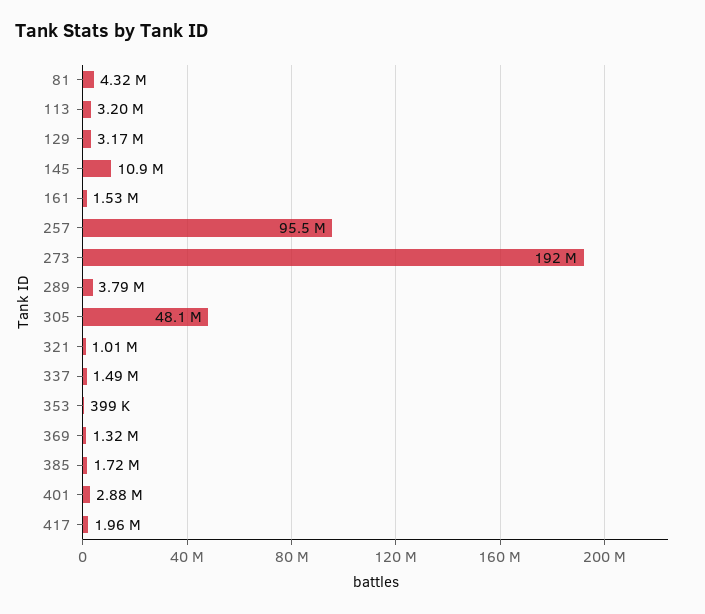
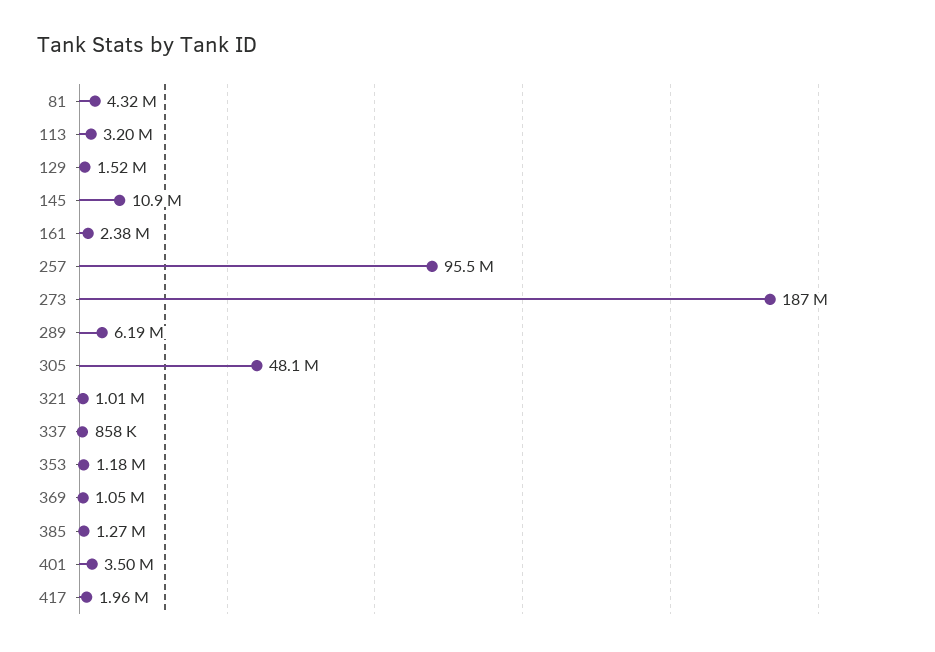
129: 3170000 -> 1520000
161: 1530000 -> 2380000
273: 192000000 -> 187000000
289: 3790000 -> 6190000
337: 1490000 -> 858000
353: 399000 -> 1180000
369: 1320000 -> 1050000
385: 1720000 -> 1270000
401: 2880000 -> 3500000

